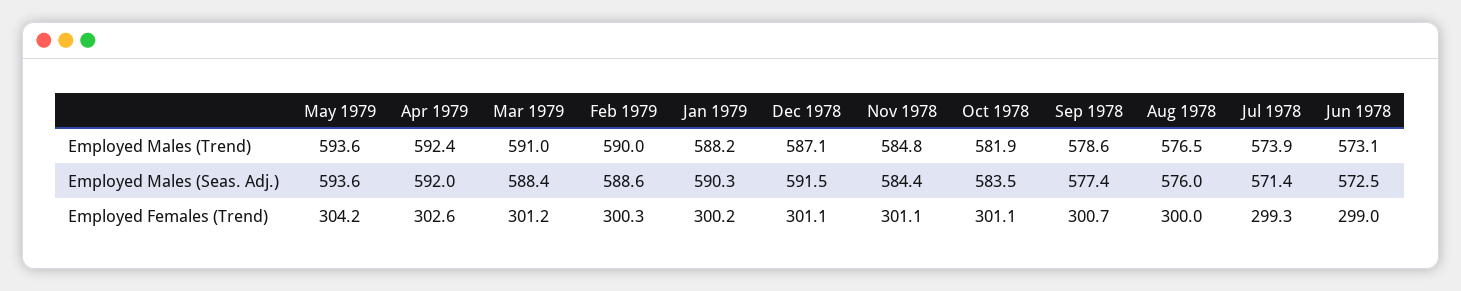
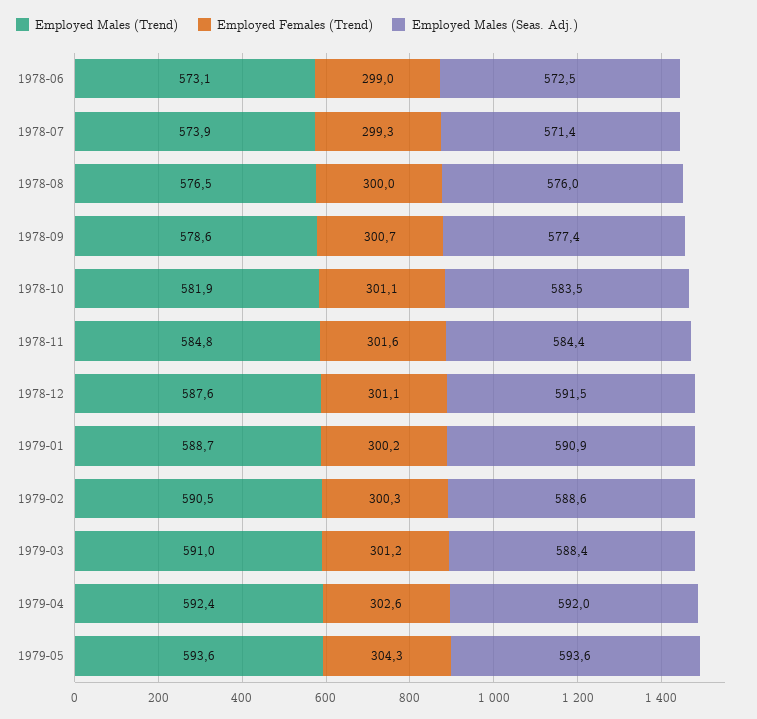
Employed Males (Trend), Feb 1979: 590 -> 590.5
Employed Males (Trend), Jan 1979: 588.2 -> 588.7
Employed Males (Trend), Dec 1978: 587.1 -> 587.6
Employed Males (Seas. Adj.), Jan 1979: 590.3 -> 590.9
Employed Females (Trend), May 1979: 304.2 -> 304.3
Employed Females (Trend), Nov 1978: 301.1 -> 301.6

